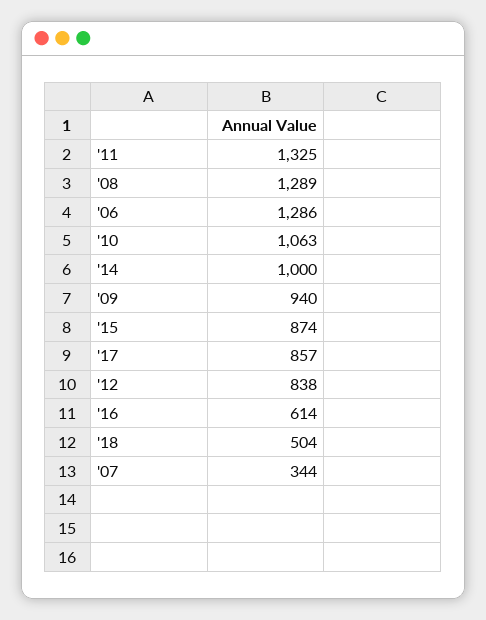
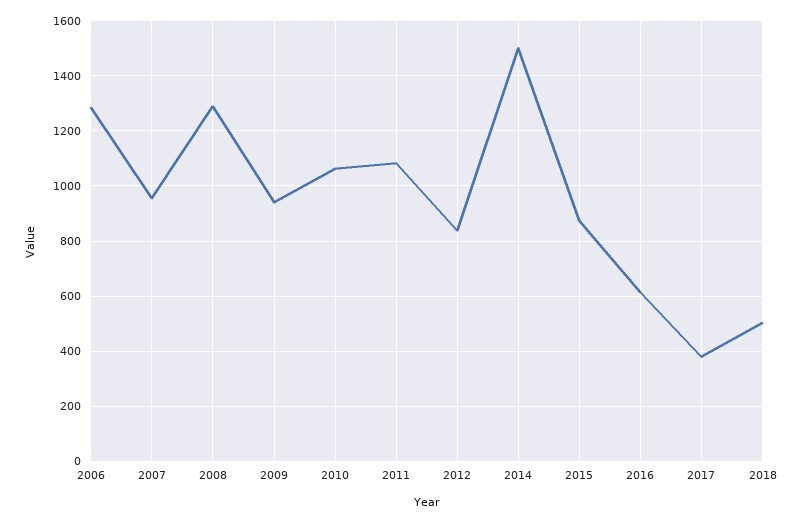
'11: 1325 -> 1075
'14: 1000 -> 1500
'17: 857 -> 375
'07: 344 -> 950

